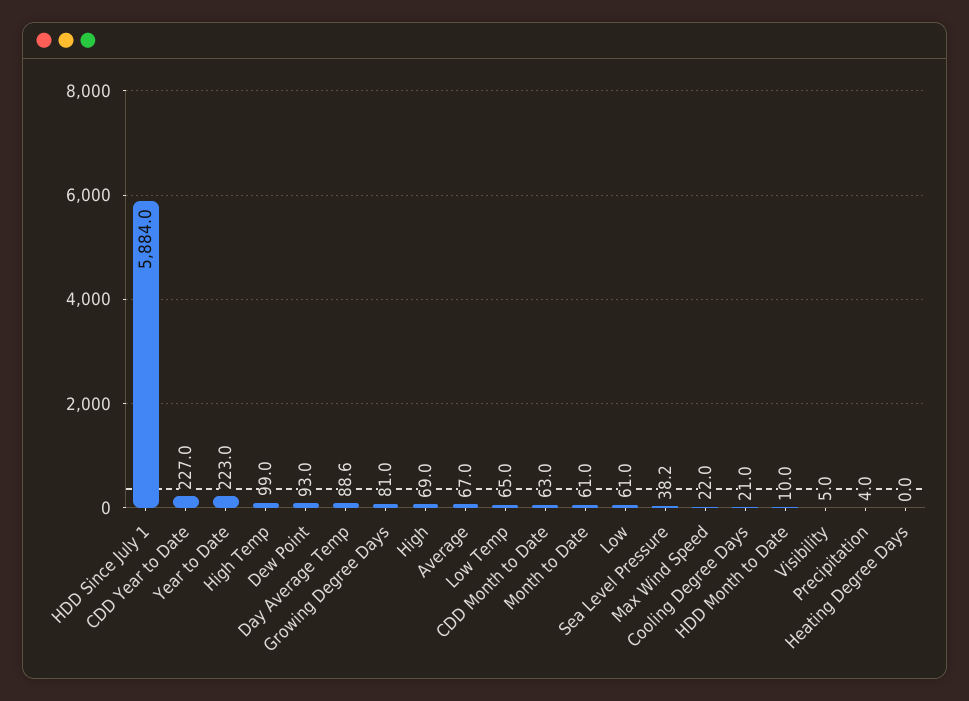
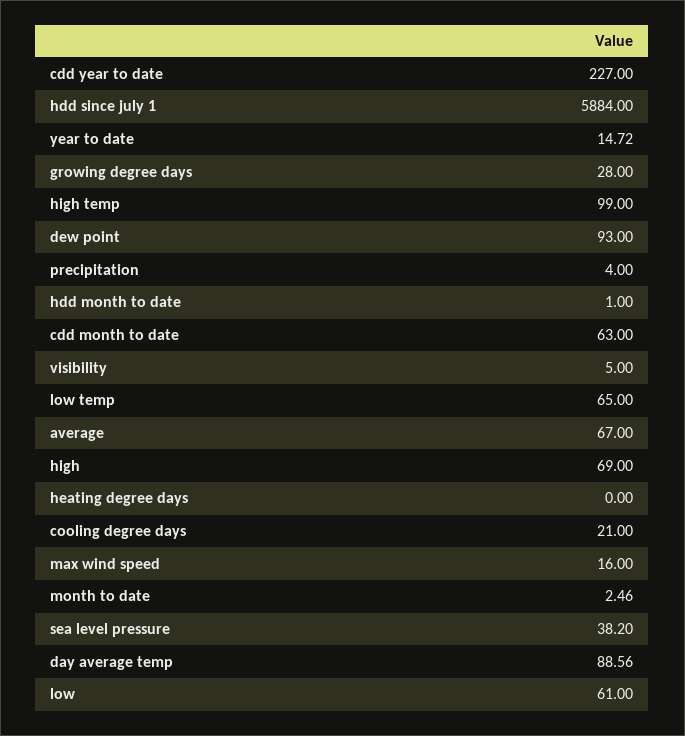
Year to Date: 223 -> 14.72
Growing Degree Days: 81 -> 28
Month to Date: 61 -> 2.46
Max Wind Speed: 22 -> 16
HDD Month to Date: 10 -> 1

